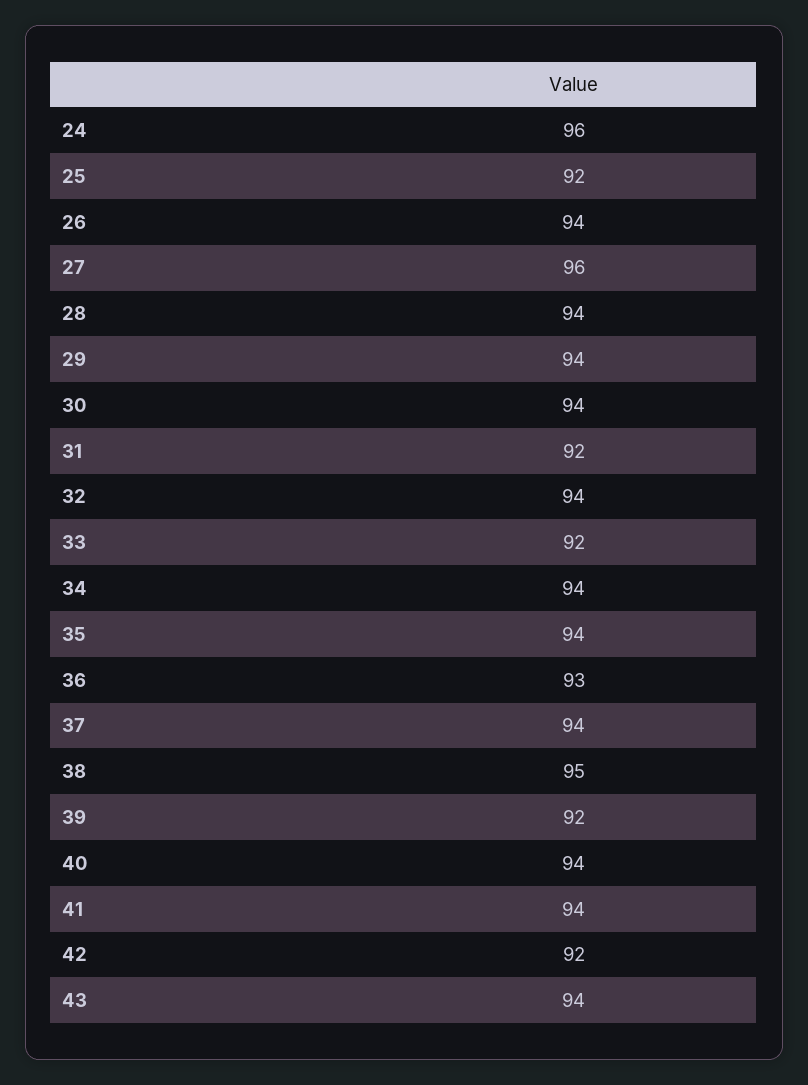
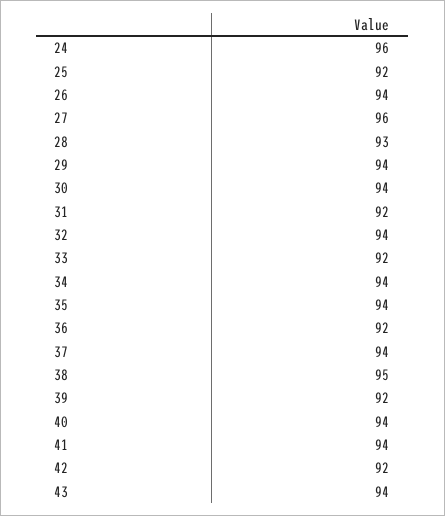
28: 94 -> 93
36: 93 -> 92

